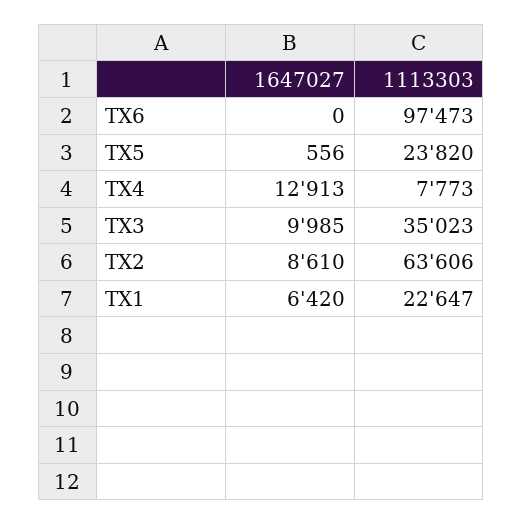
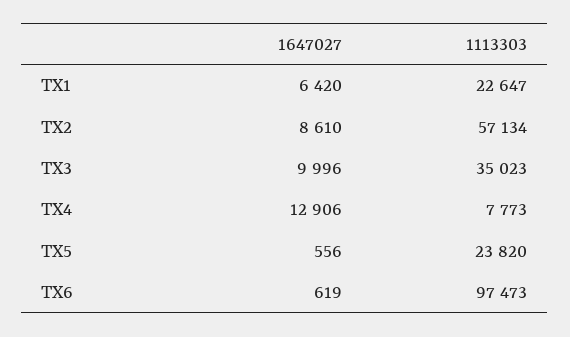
1647027, TX6: 0 -> 619
1647027, TX4: 12913 -> 12906
1647027, TX3: 9985 -> 9996
1113303, TX2: 63606 -> 57134

